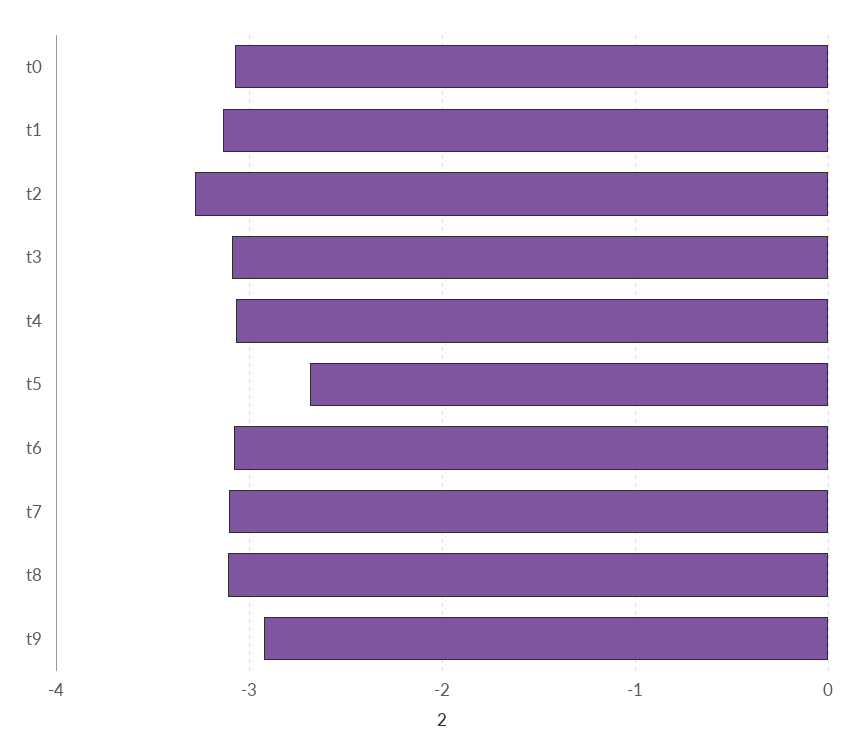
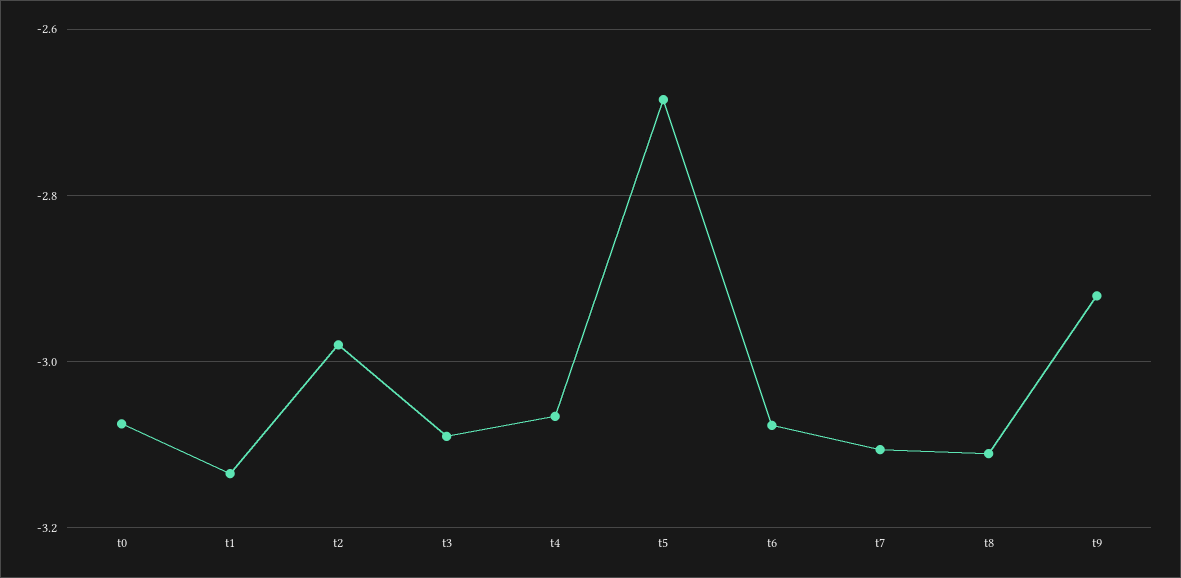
t2: -3.3 -> -2.98

